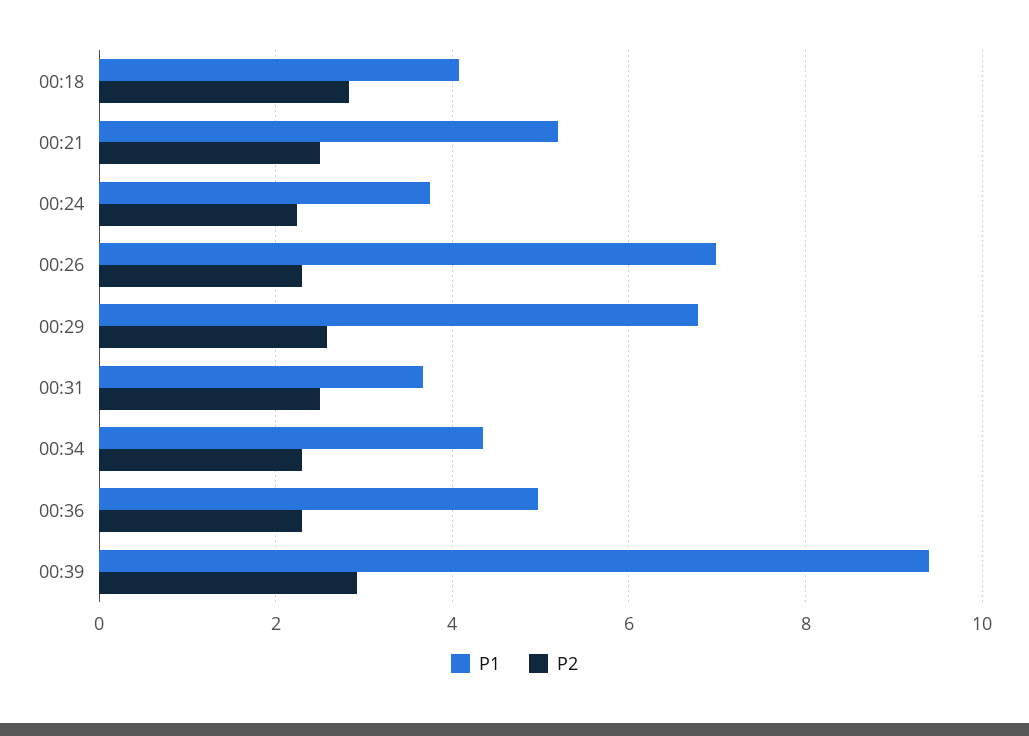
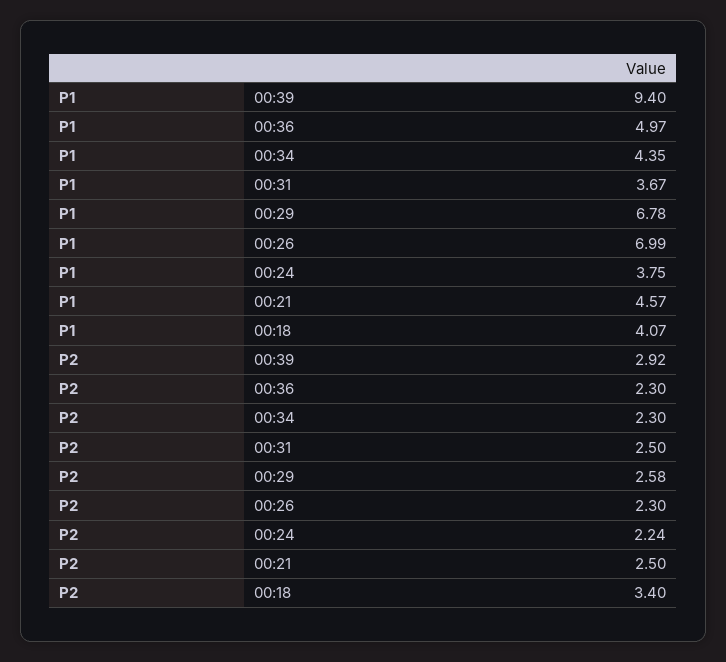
P2, 00:18: 2.8 -> 3.4
P1, 00:21: 5.2 -> 4.57

